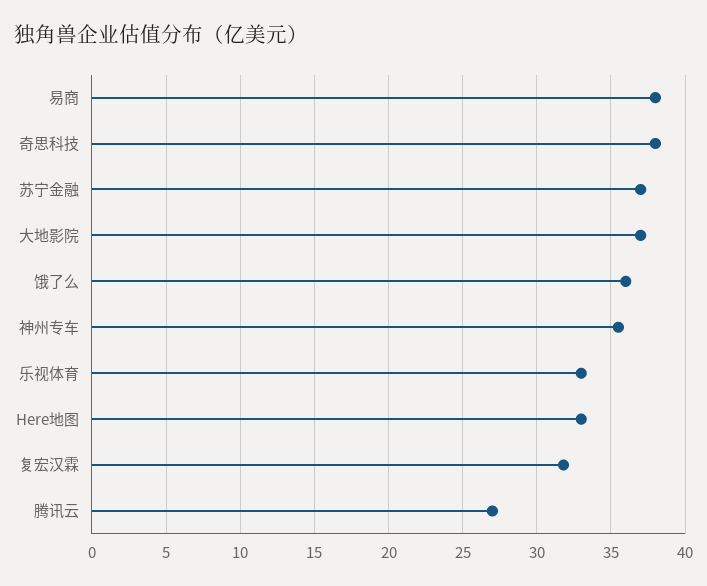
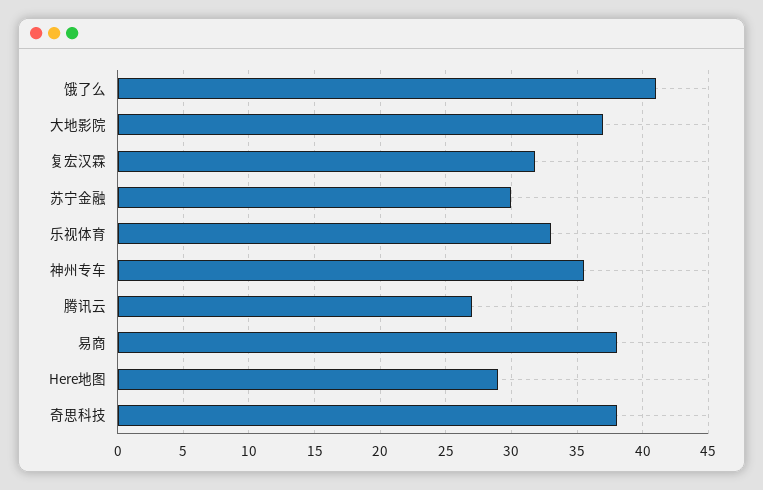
苏宁金融: 37 -> 30
饿了么: 36 -> 41
Here地图: 33 -> 29

